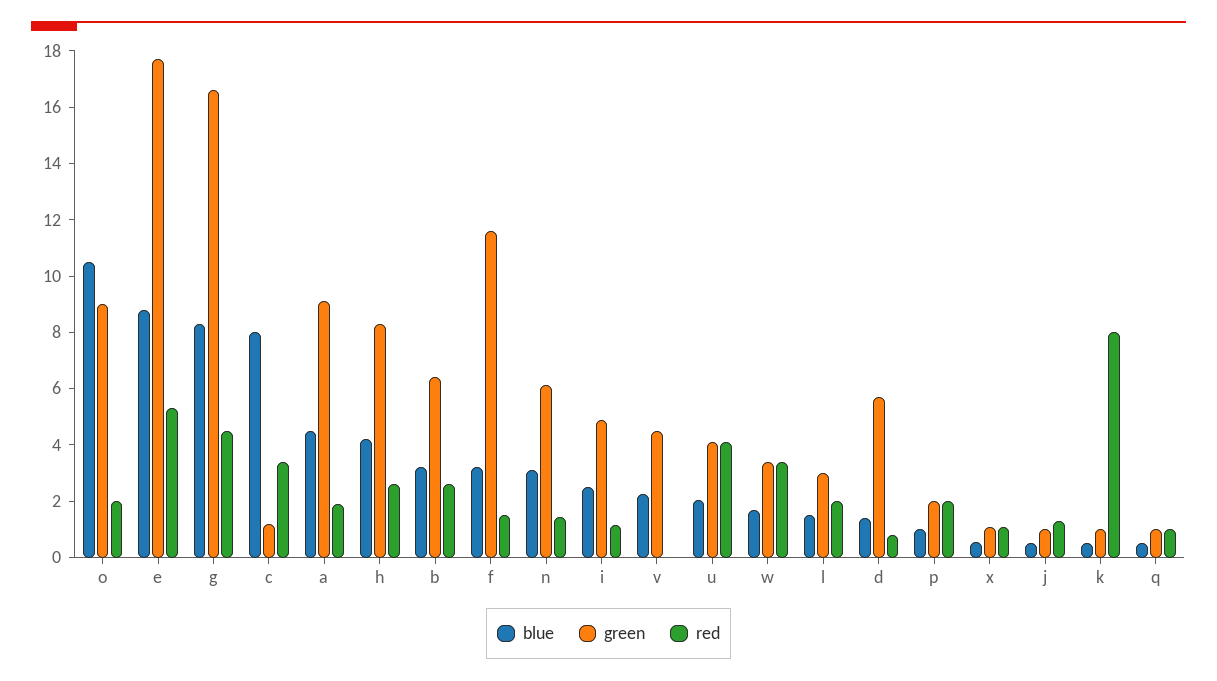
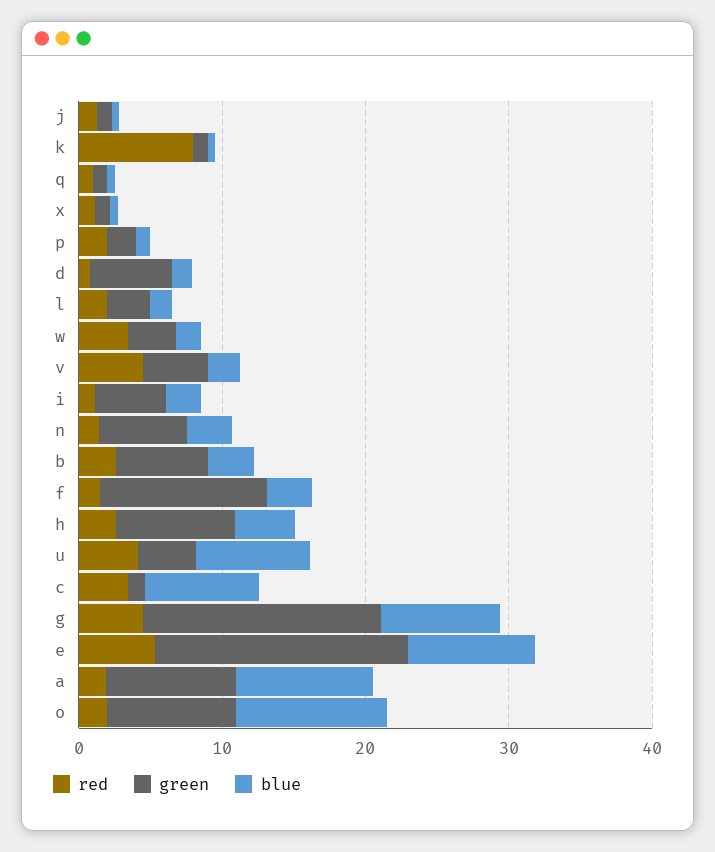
blue, a: 4.5 -> 10
red, v: 0 -> 4
blue, u: 2 -> 8

